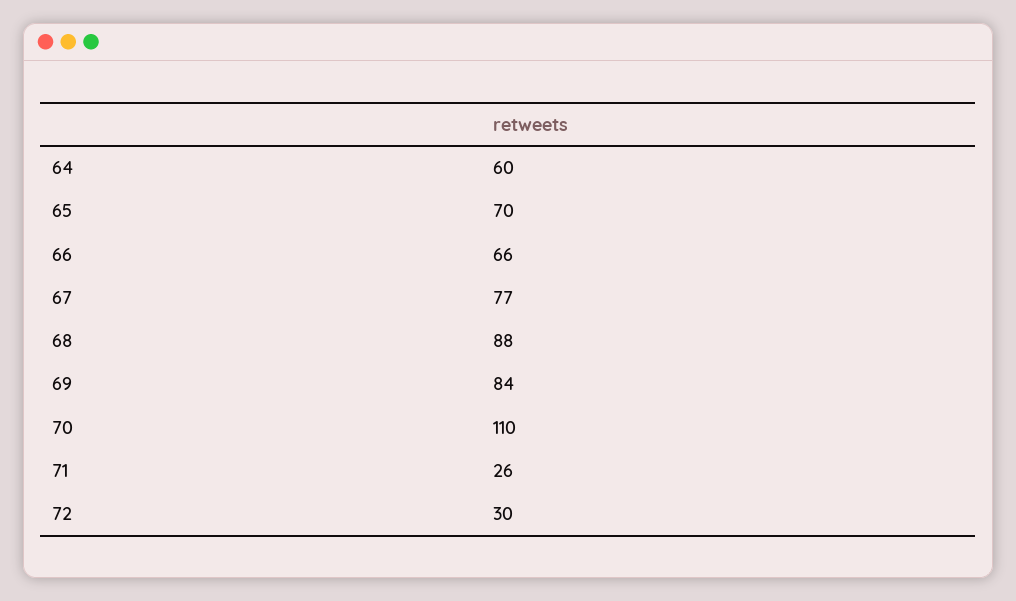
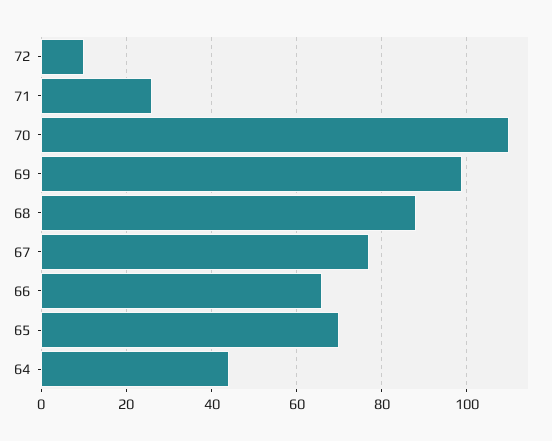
64: 60 -> 45
69: 84 -> 100
72: 30 -> 10

